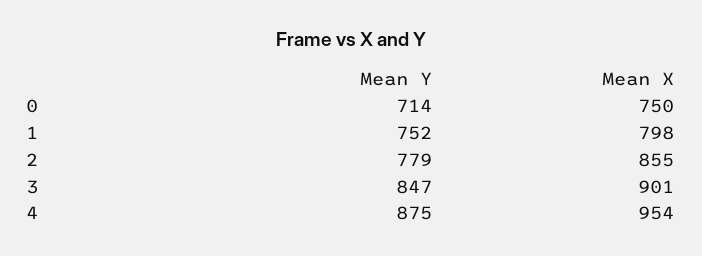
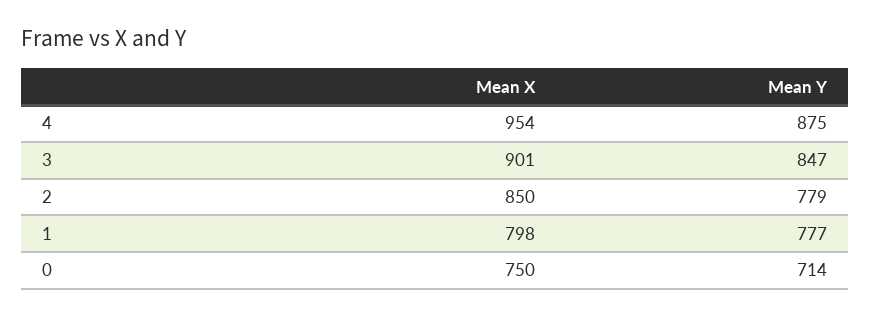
Mean Y, 1: 752 -> 777
Mean X, 2: 855 -> 850

